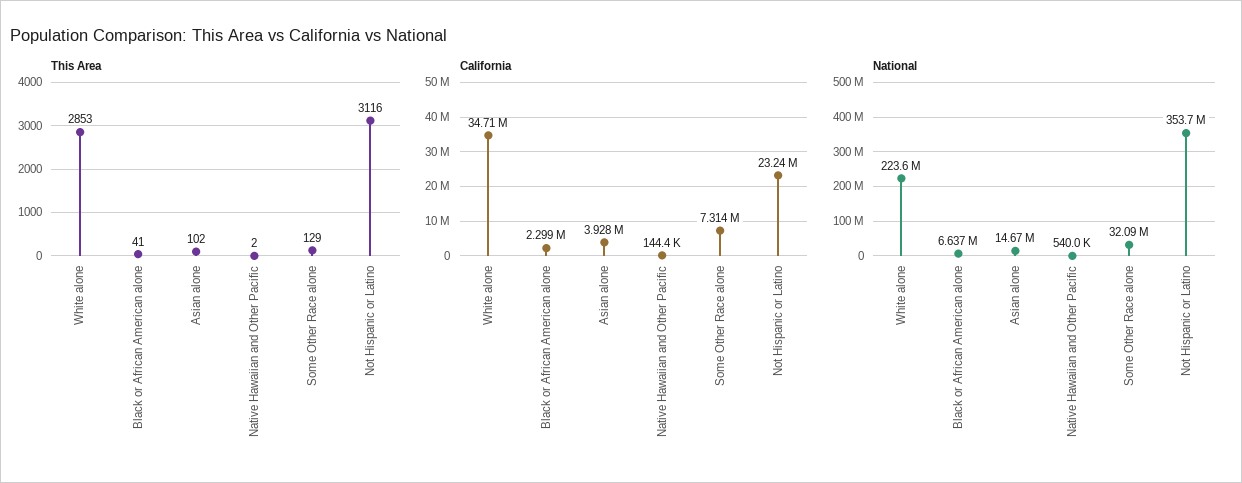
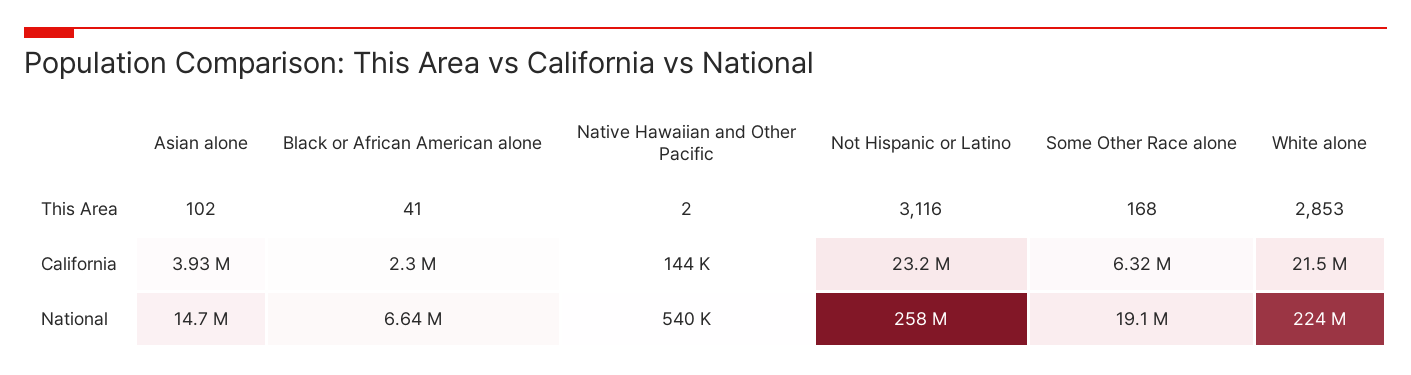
This Area, Some Other Race alone: 129 -> 168
California, White alone: 34710000 -> 21500000
California, Some Other Race alone: 7314000 -> 6320000
National, Some Other Race alone: 32090000 -> 19100000
National, Not Hispanic or Latino: 353700000 -> 258000000

